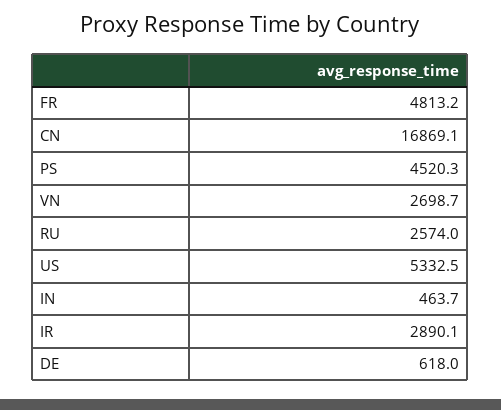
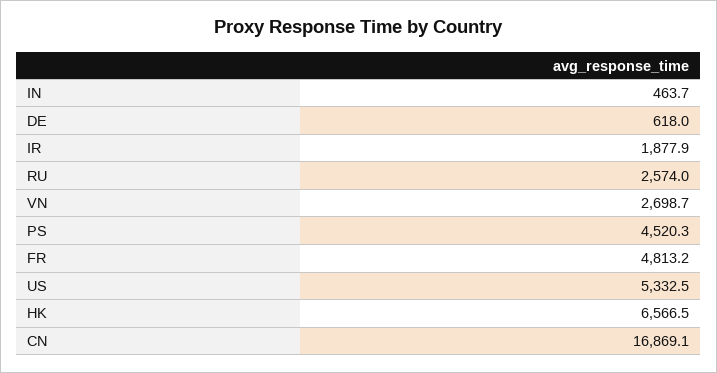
IR: 2890.1 -> 1877.9
HK: none -> 6566.5

